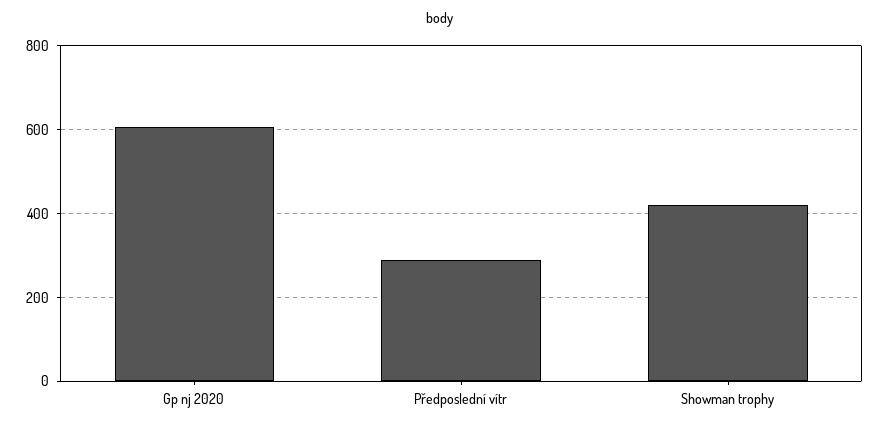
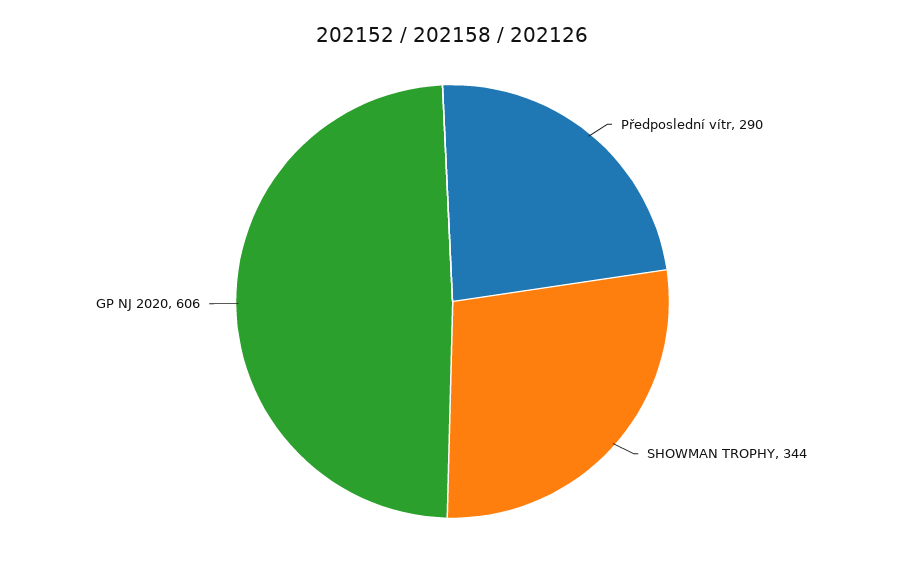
Showman trophy: 420 -> 344

